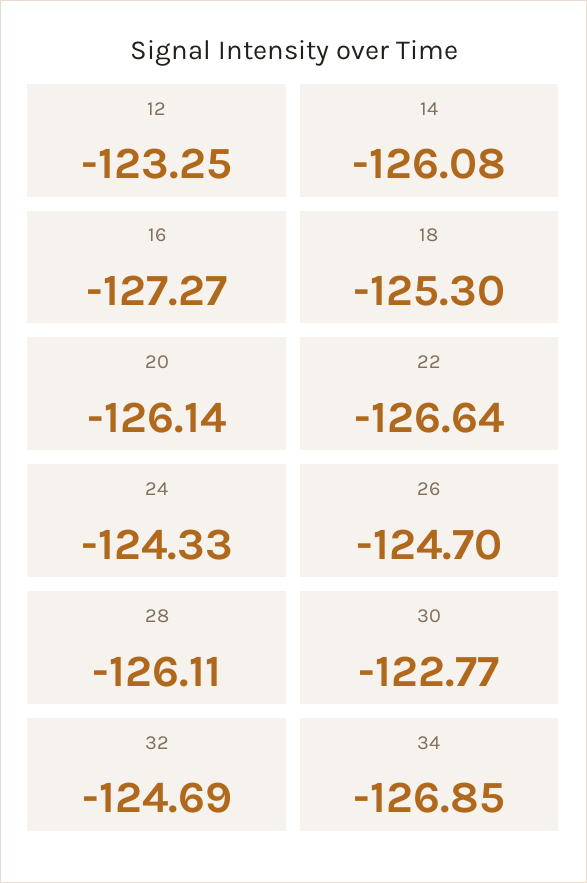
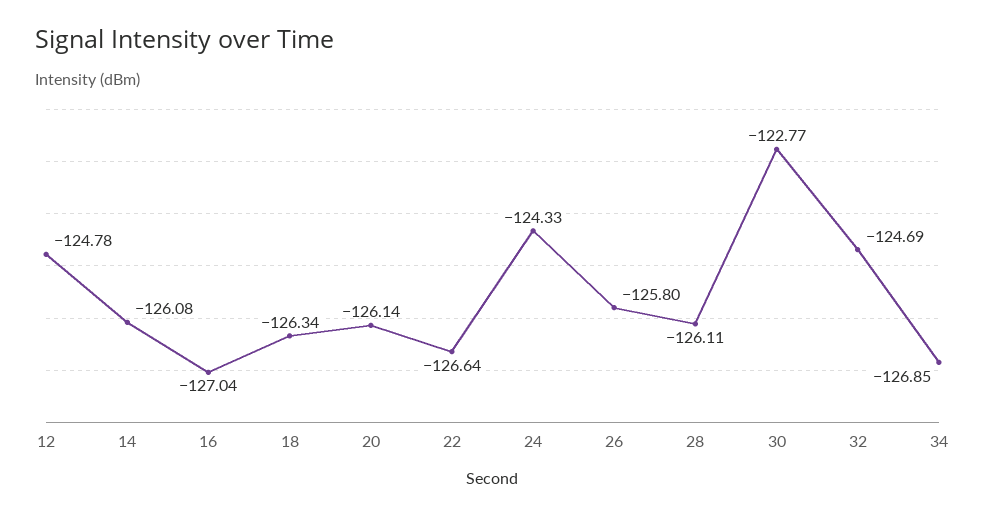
12: -123.25 -> -124.78
16: -127.27 -> -127.04
18: -125.3 -> -126.34
26: -124.7 -> -125.8

